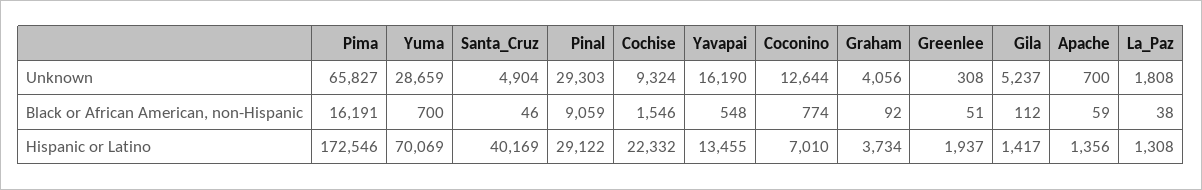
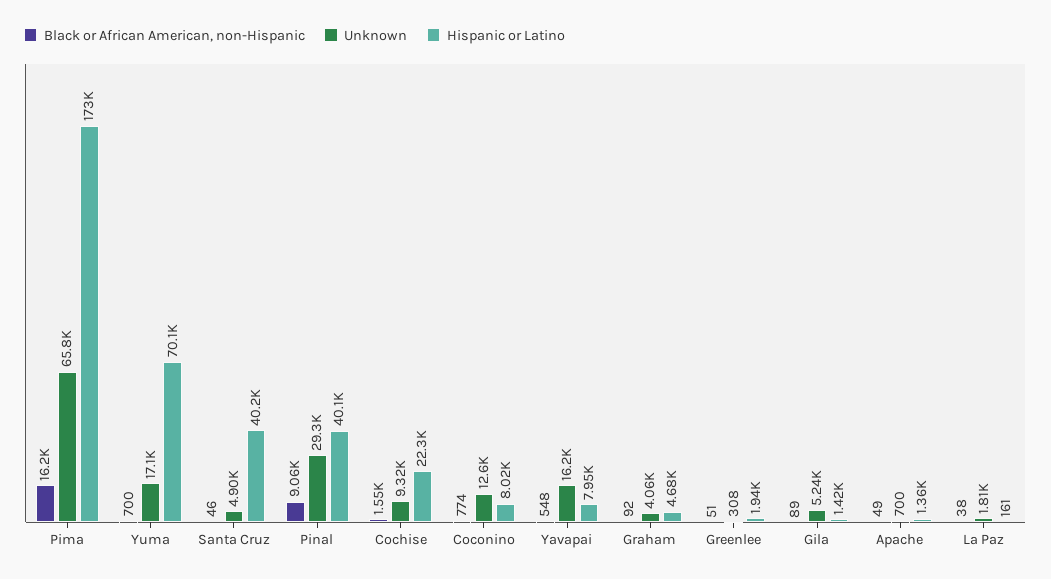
Unknown, Yuma: 28659 -> 17100
Black or African American, non-Hispanic, Gila: 112 -> 89
Black or African American, non-Hispanic, Apache: 59 -> 49
Hispanic or Latino, Pinal: 29122 -> 40100
Hispanic or Latino, Yavapai: 13455 -> 7950
Hispanic or Latino, Coconino: 7010 -> 8020
Hispanic or Latino, Graham: 3734 -> 4680
Hispanic or Latino, La_Paz: 1308 -> 161

